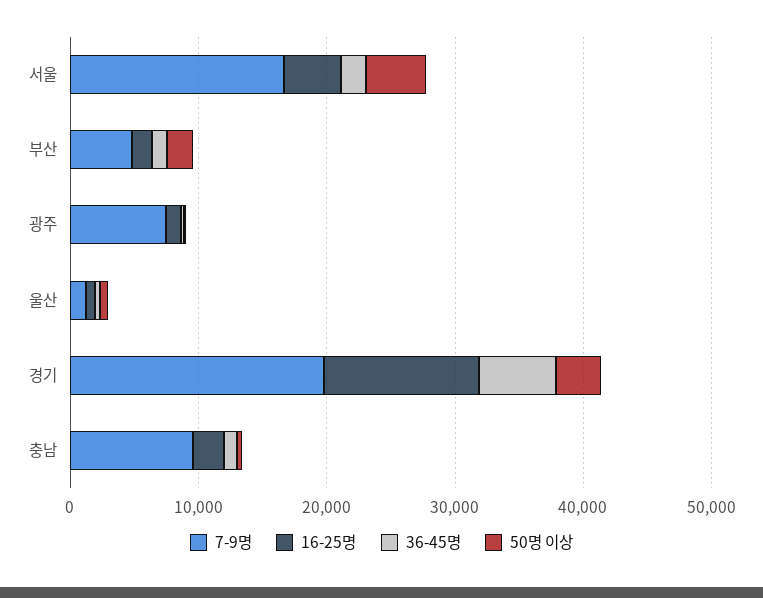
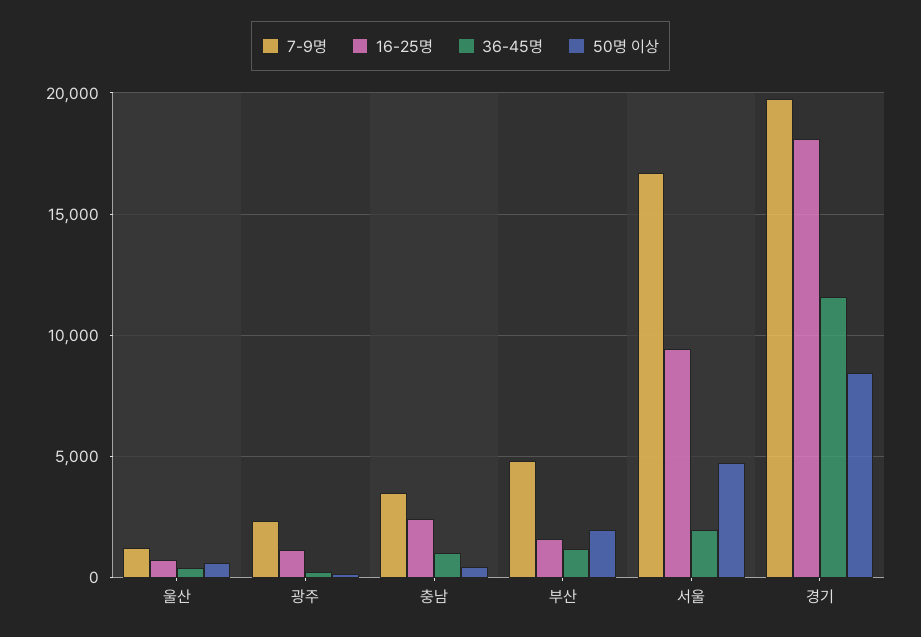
16-25명, 서울: 4000 -> 9500
7-9명, 광주: 8000 -> 2500
16-25명, 경기: 12000 -> 18000
36-45명, 경기: 6000 -> 11500
50명 이상, 경기: 4000 -> 8500
7-9명, 충남: 10000 -> 3500

